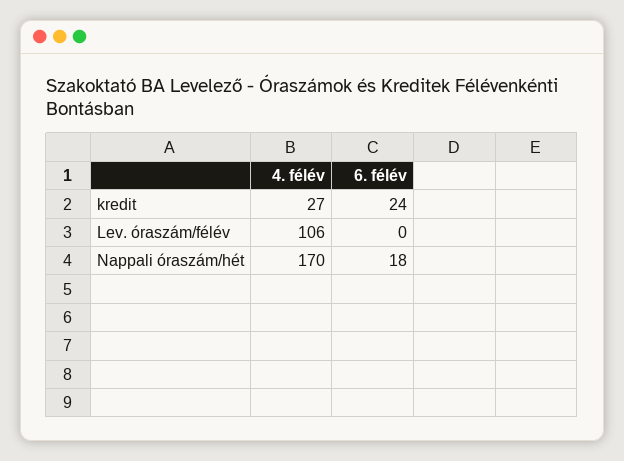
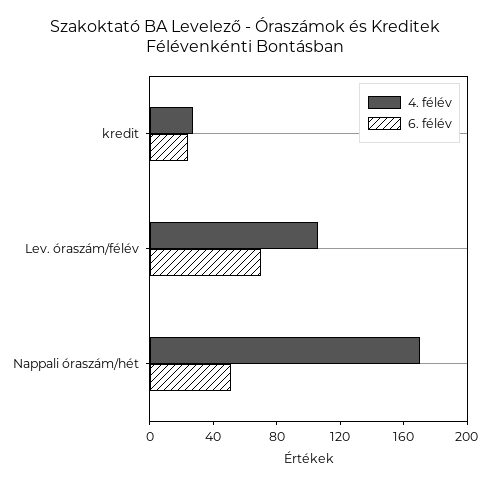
6. félév, Lev. óraszám/félév: 0 -> 70
6. félév, Nappali óraszám/hét: 18 -> 50

